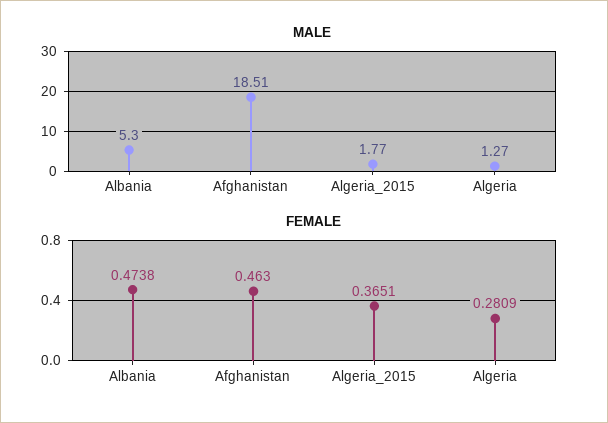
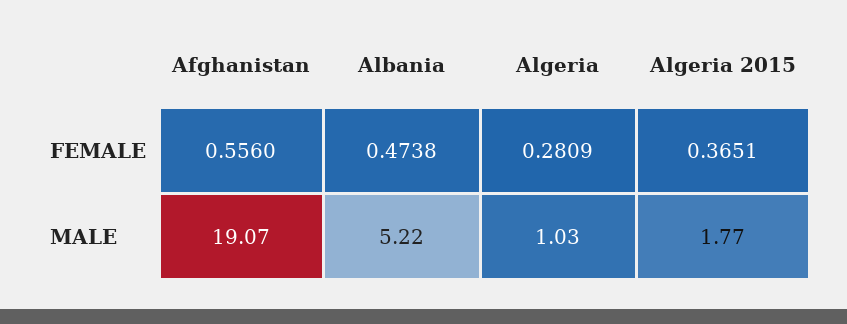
MALE, Albania: 5.3 -> 5.22
MALE, Afghanistan: 18.51 -> 19.07
MALE, Algeria: 1.27 -> 1.03
FEMALE, Afghanistan: 0.463 -> 0.556

